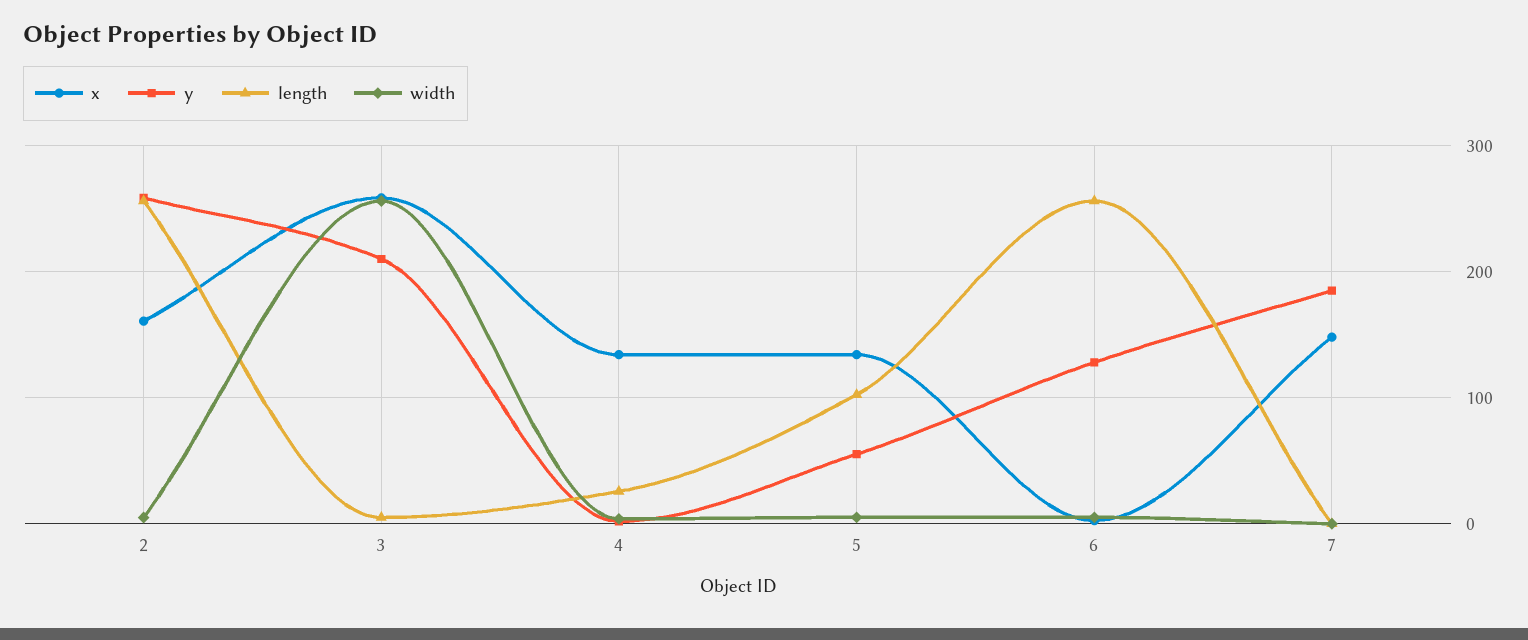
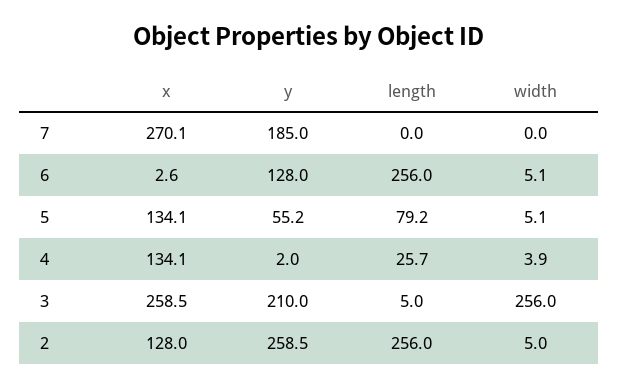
x, 2: 160 -> 128
length, 5: 100 -> 79.2
x, 7: 150 -> 270.1

